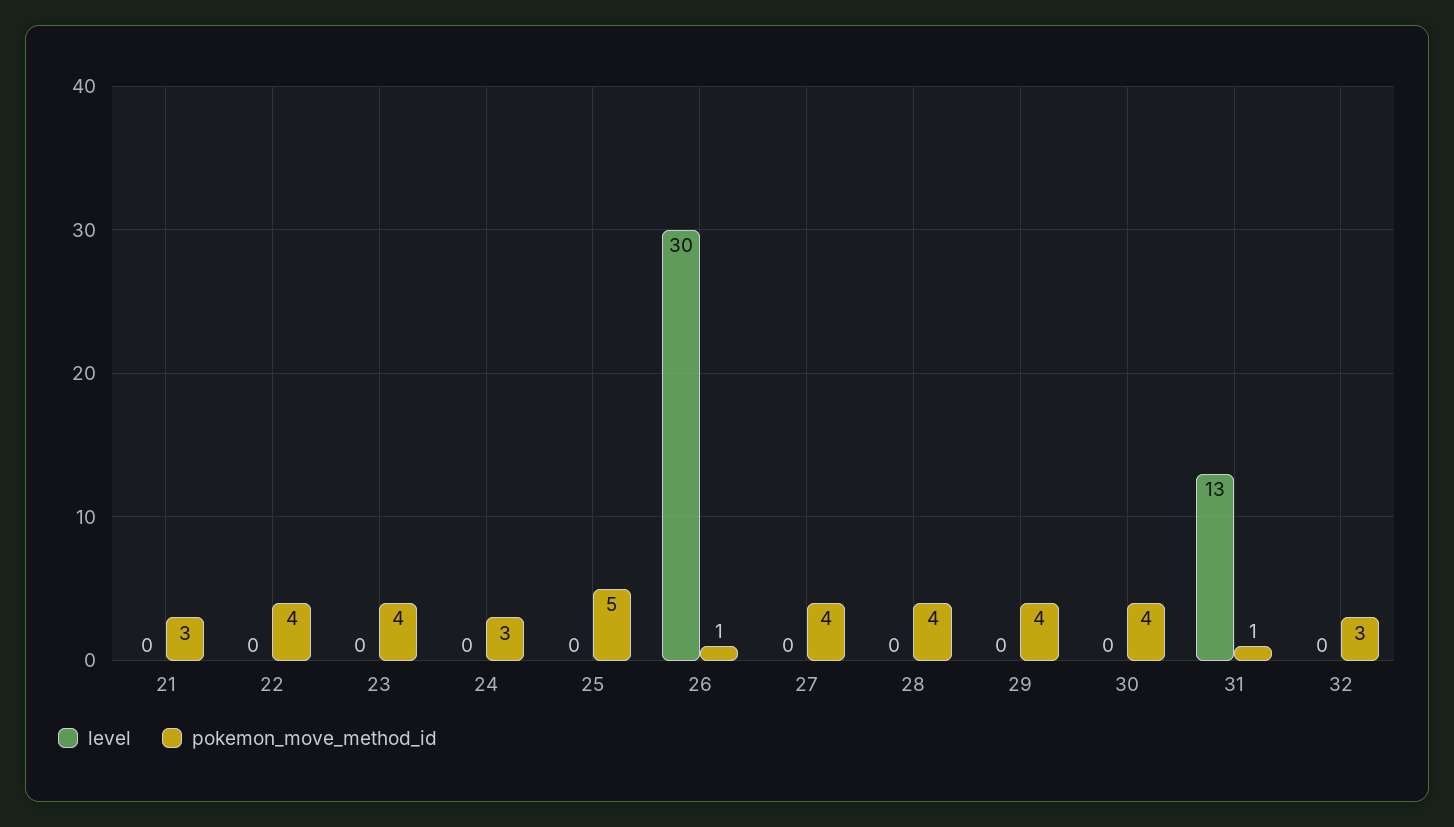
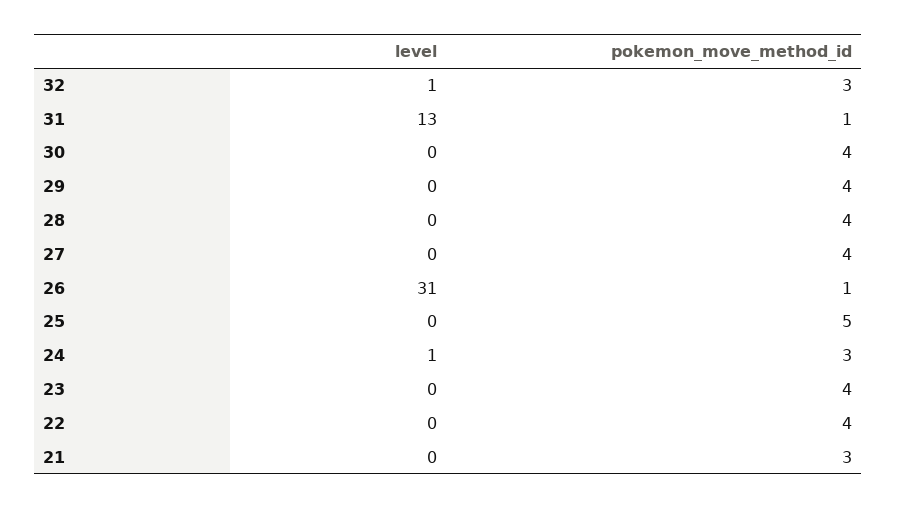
level, 24: 0 -> 1
level, 26: 30 -> 31
level, 32: 0 -> 1

